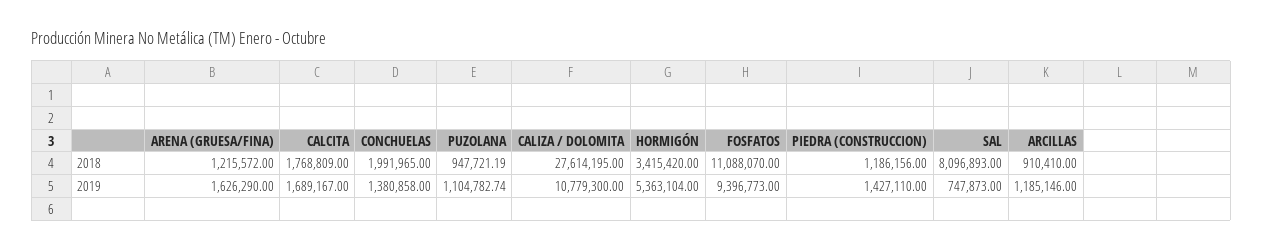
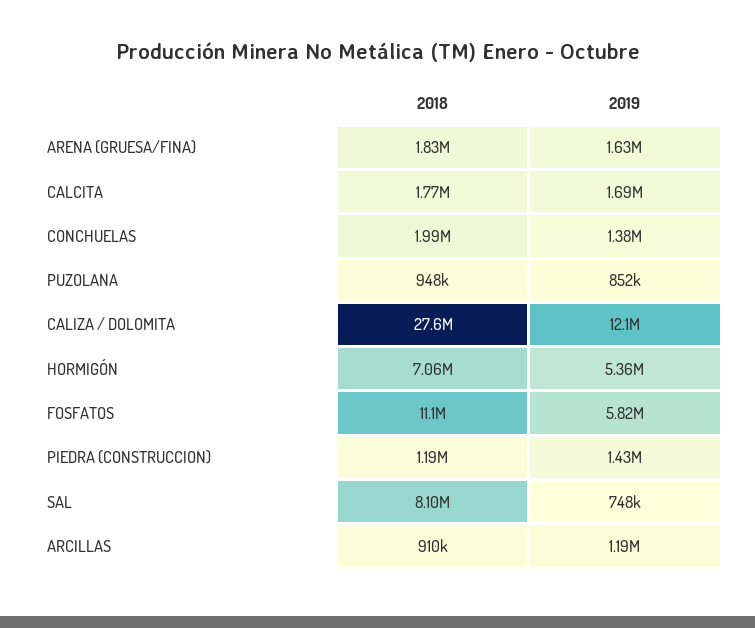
ARENA (GRUESA/FINA), 2018: 1215572 -> 1830000
HORMIGÓN, 2018: 3415420 -> 7060000
PUZOLANA, 2019: 1104782.74 -> 852000
CALIZA / DOLOMITA, 2019: 10779300 -> 12100000
FOSFATOS, 2019: 9396773 -> 5820000

